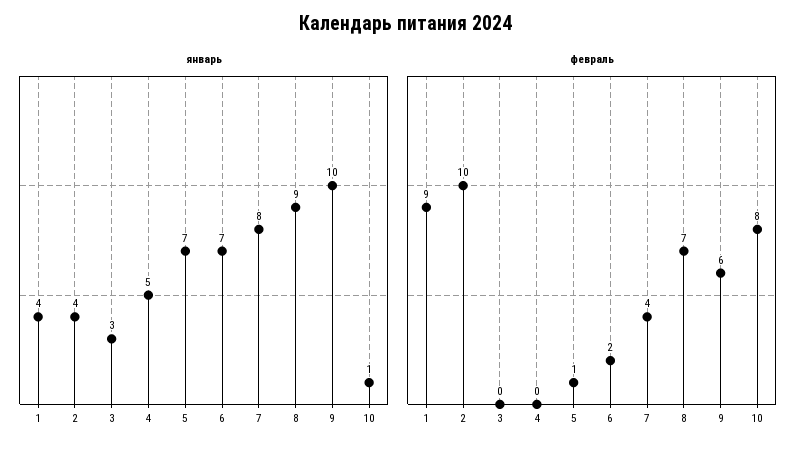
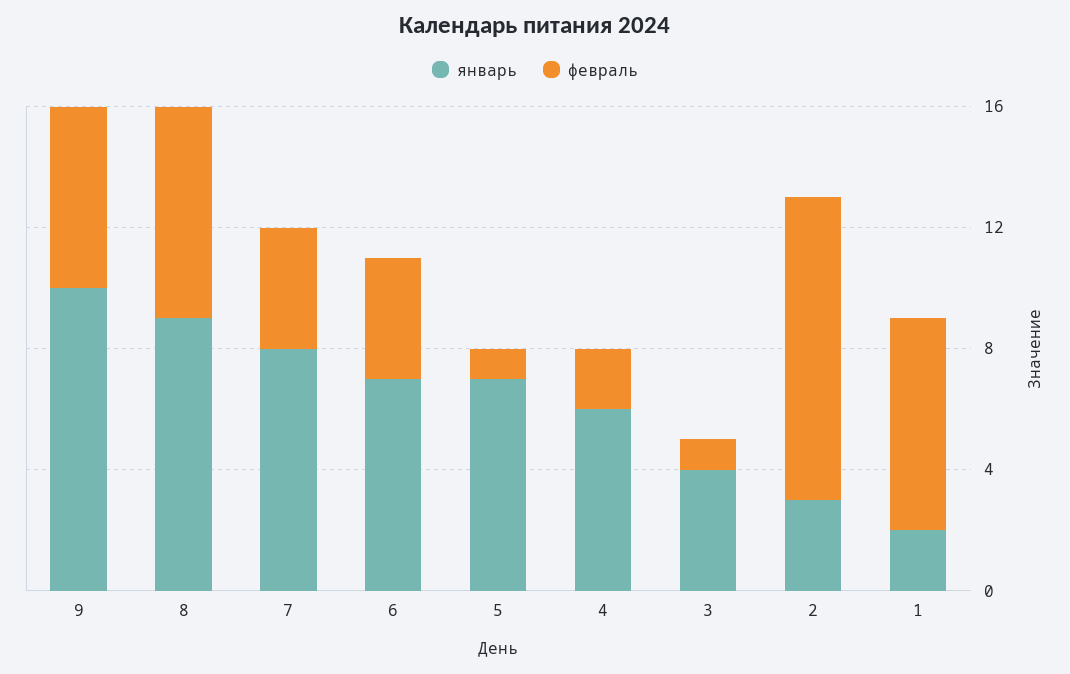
январь, 1: 4 -> 2
январь, 2: 4 -> 3
январь, 3: 3 -> 4
январь, 4: 5 -> 6
январь, 10: 1 -> none
февраль, 1: 9 -> 7
февраль, 3: 0 -> 1
февраль, 4: 0 -> 2
февраль, 6: 2 -> 4
февраль, 10: 8 -> none

